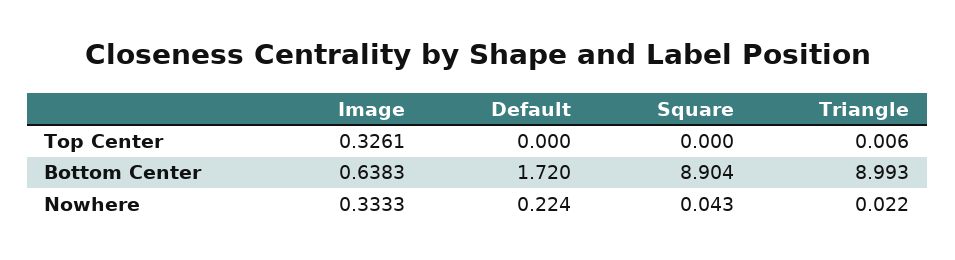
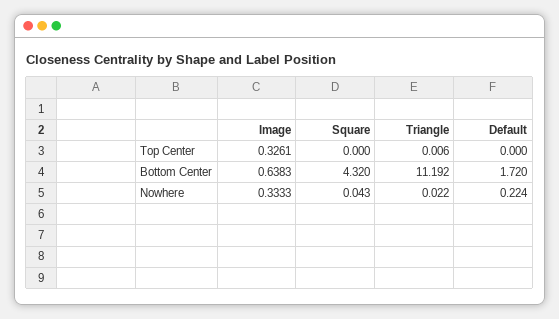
Square, Bottom Center: 8.904 -> 4.32
Triangle, Bottom Center: 8.993 -> 11.192

